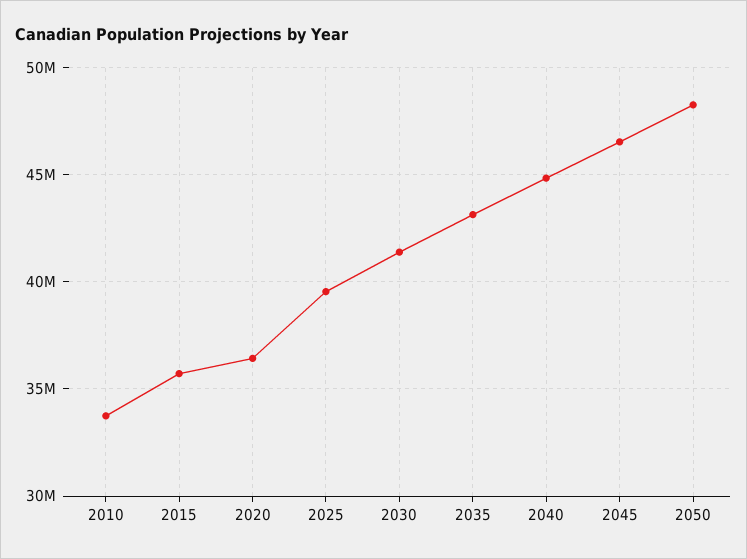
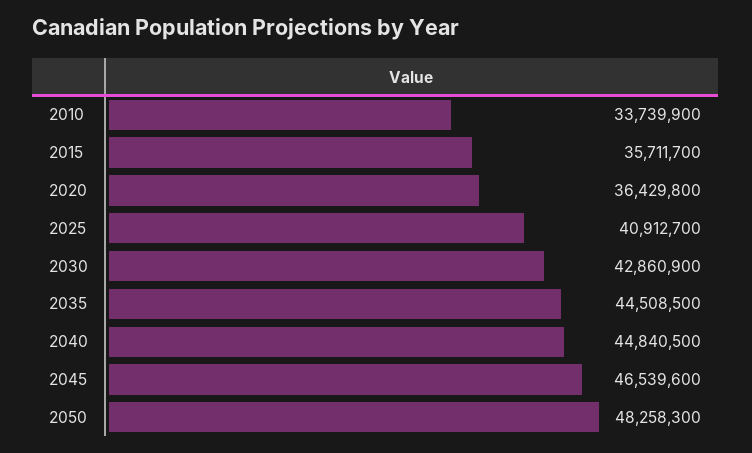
2025: 39500000 -> 40912700
2030: 41500000 -> 42860900
2035: 43000000 -> 44508500

